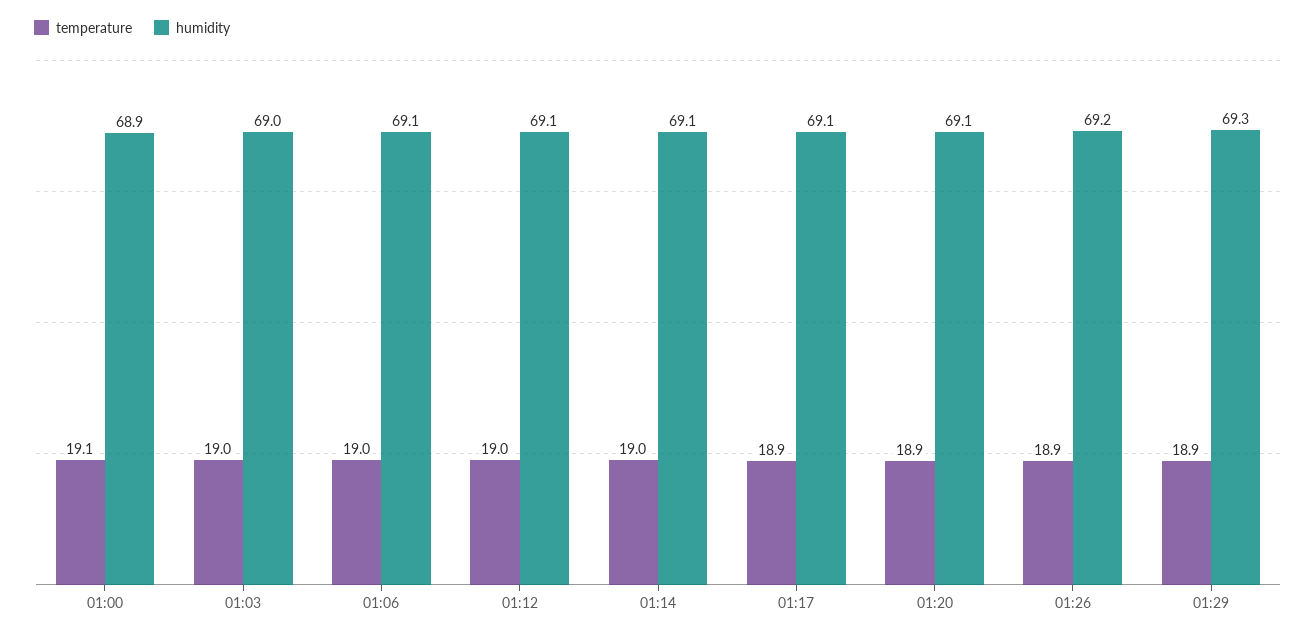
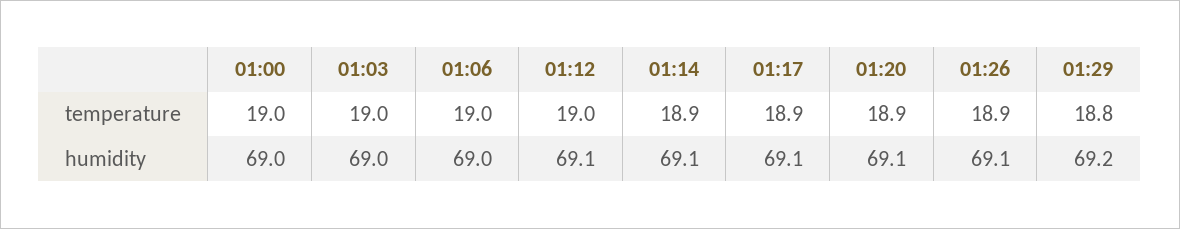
temperature, 01:00: 19.1 -> 19
humidity, 01:00: 68.9 -> 69
humidity, 01:06: 69.1 -> 69
temperature, 01:14: 19 -> 18.9
humidity, 01:26: 69.2 -> 69.1
temperature, 01:29: 18.9 -> 18.8
humidity, 01:29: 69.3 -> 69.2

